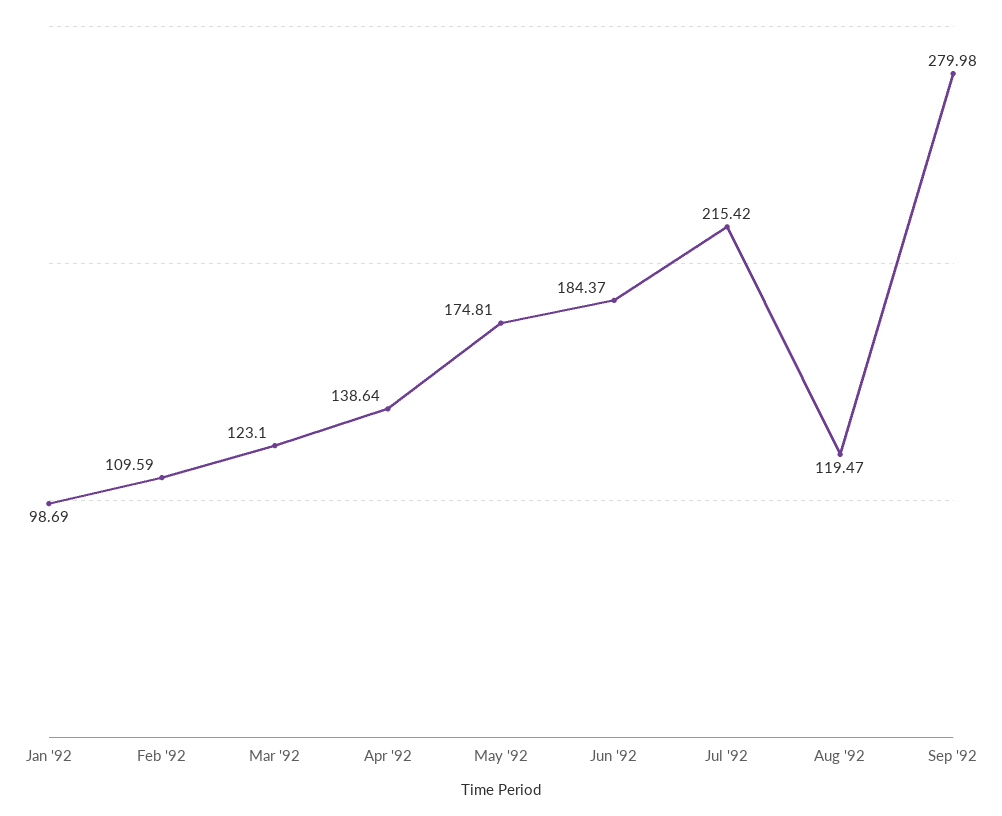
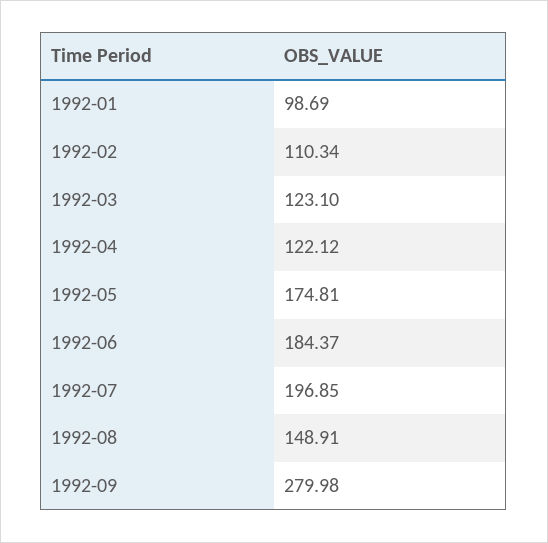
Feb '92: 109.59 -> 110.34
Apr '92: 138.64 -> 122.12
Jul '92: 215.42 -> 196.85
Aug '92: 119.47 -> 148.91

